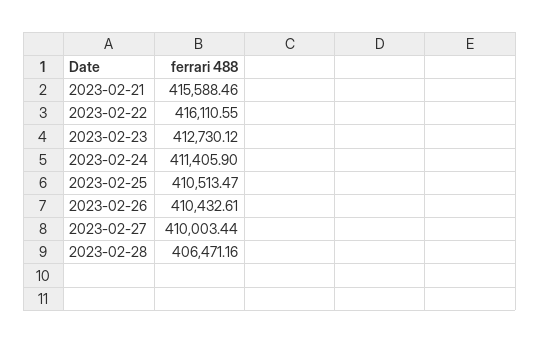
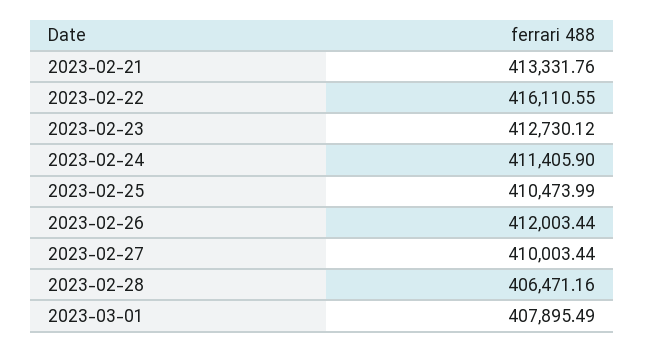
2023-02-21: 415588.46 -> 413331.76
2023-02-25: 410513.47 -> 410473.99
2023-02-26: 410432.61 -> 412003.44
2023-03-01: none -> 407895.49

